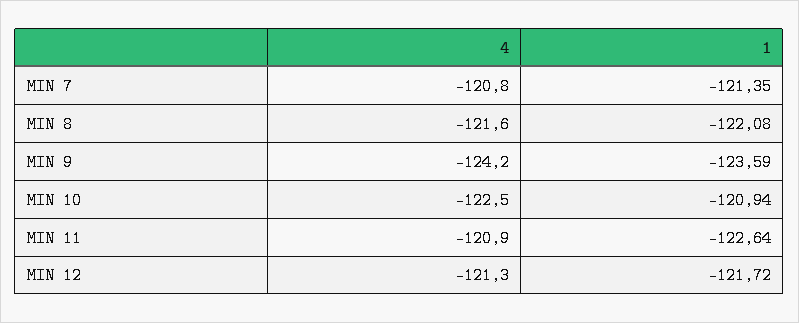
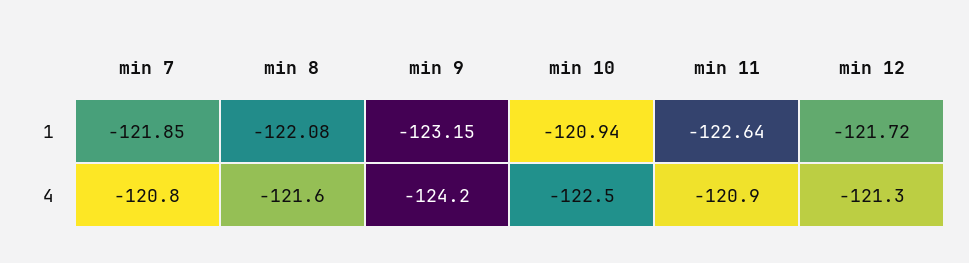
1, MIN 7: -121.35 -> -121.85
1, MIN 9: -123.59 -> -123.15

